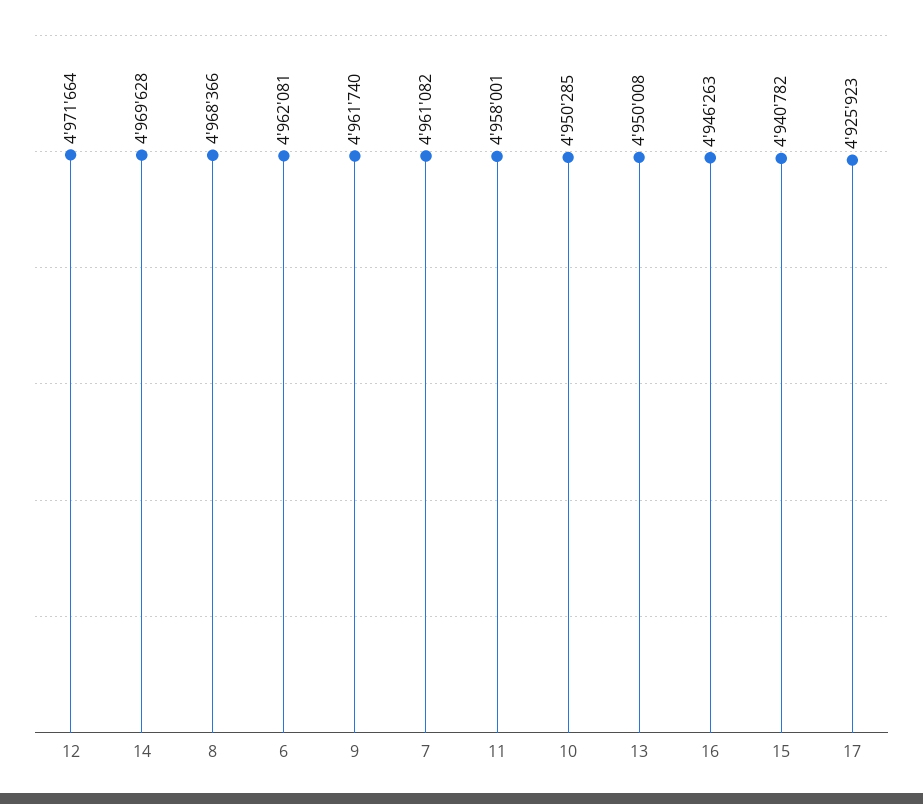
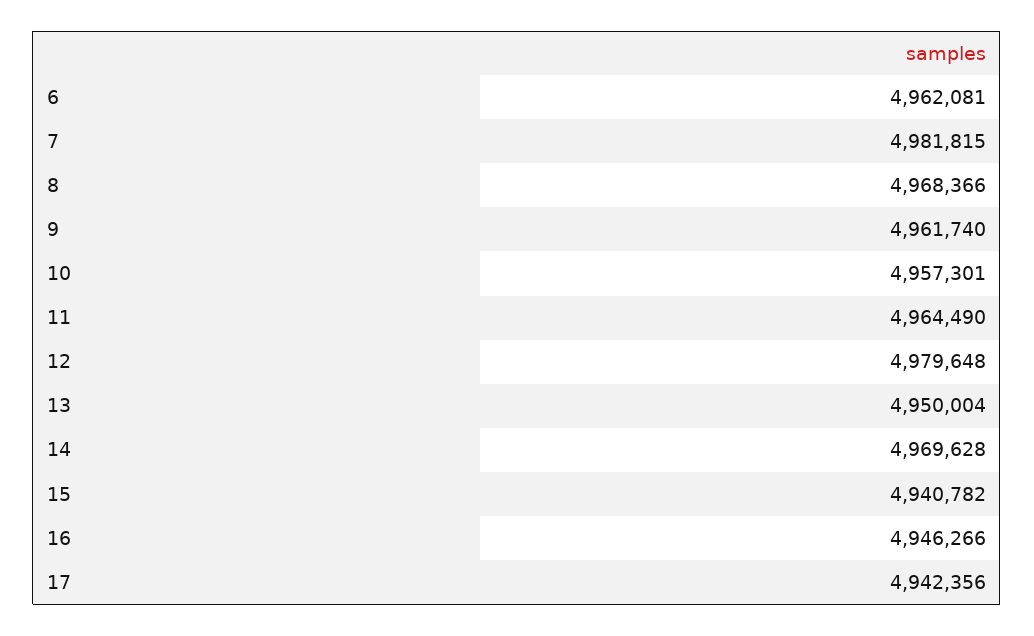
12: 4971664 -> 4979648
7: 4961082 -> 4981815
11: 4958001 -> 4964490
10: 4950285 -> 4957301
13: 4950008 -> 4950004
16: 4946263 -> 4946266
17: 4925923 -> 4942356

